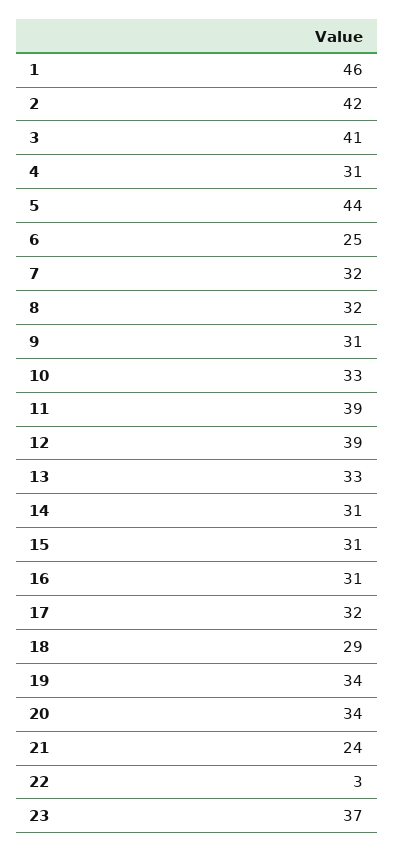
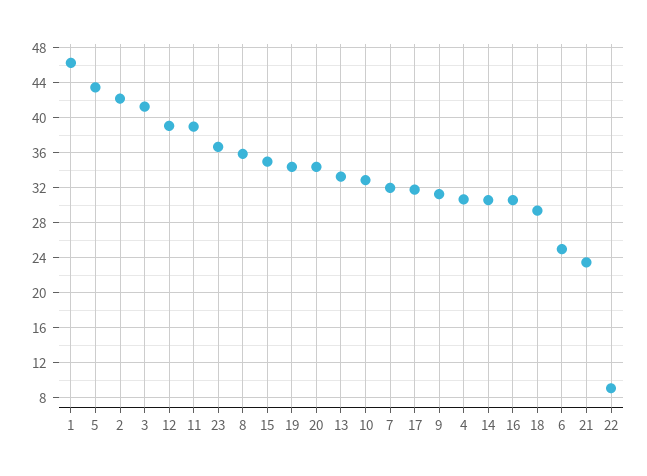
8: 32 -> 36
15: 31 -> 35
22: 3 -> 9

